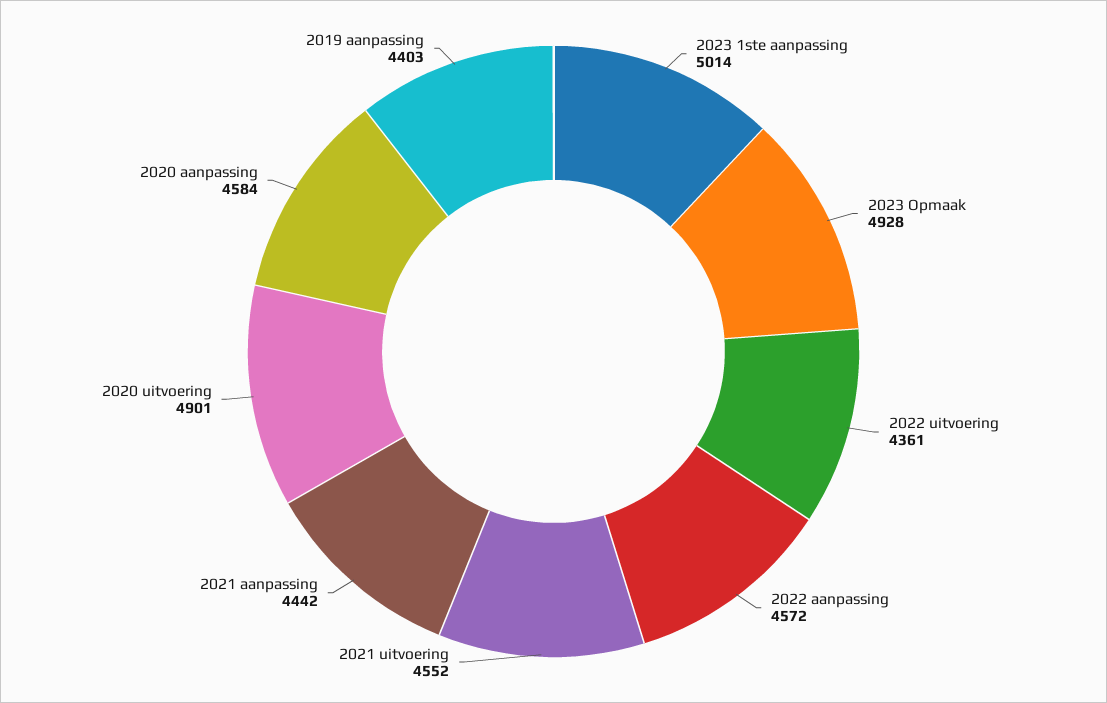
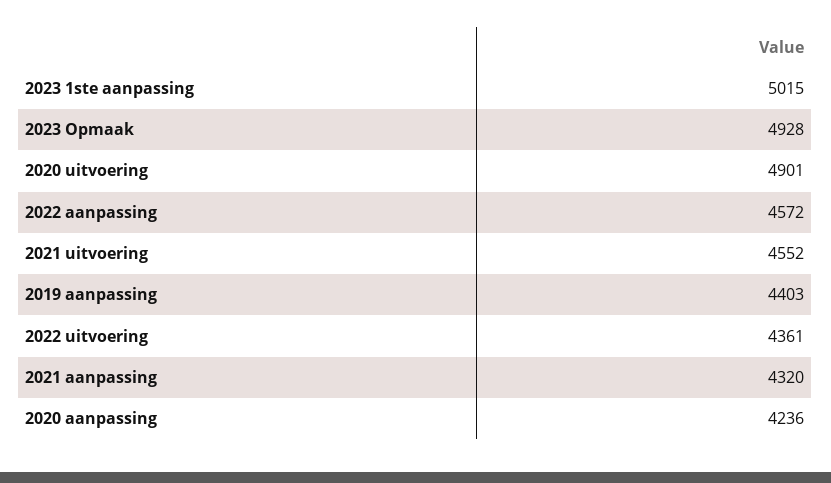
2023 1ste aanpassing: 5014 -> 5015
2021 aanpassing: 4442 -> 4320
2020 aanpassing: 4584 -> 4236

